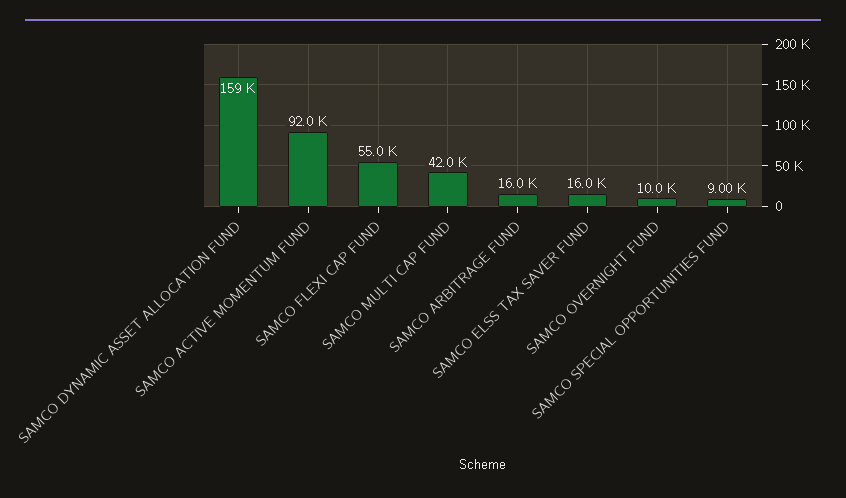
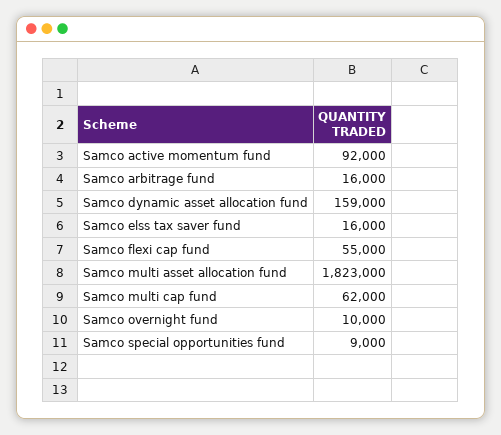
SAMCO MULTI CAP FUND: 42000 -> 62000
Samco multi asset allocation fund: none -> 1823000

